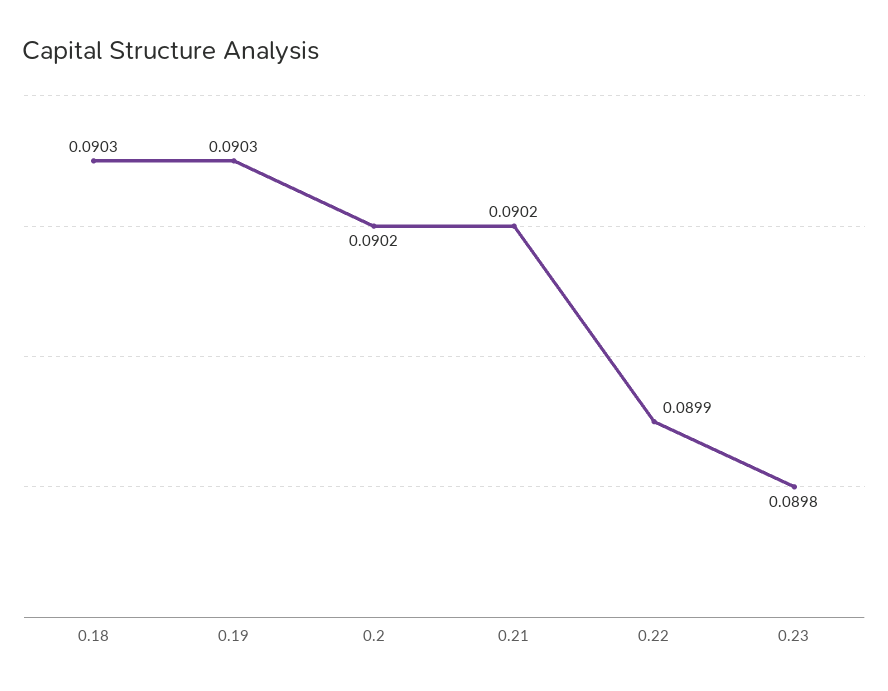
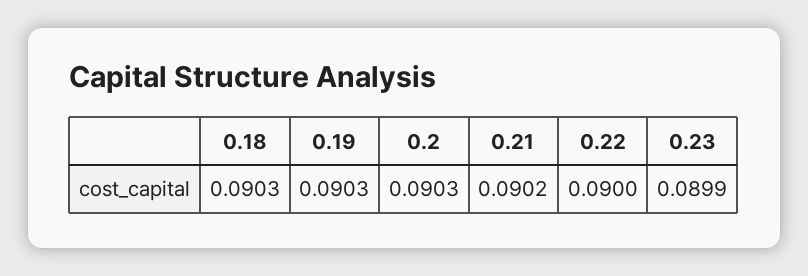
0.2: 0.0902 -> 0.0903
0.22: 0.0899 -> 0.09
0.23: 0.0898 -> 0.0899

